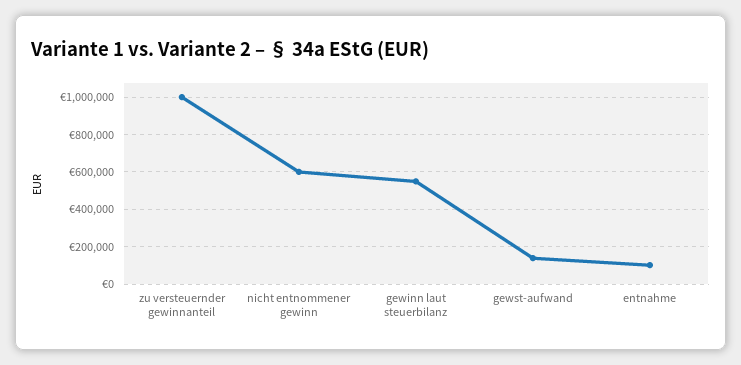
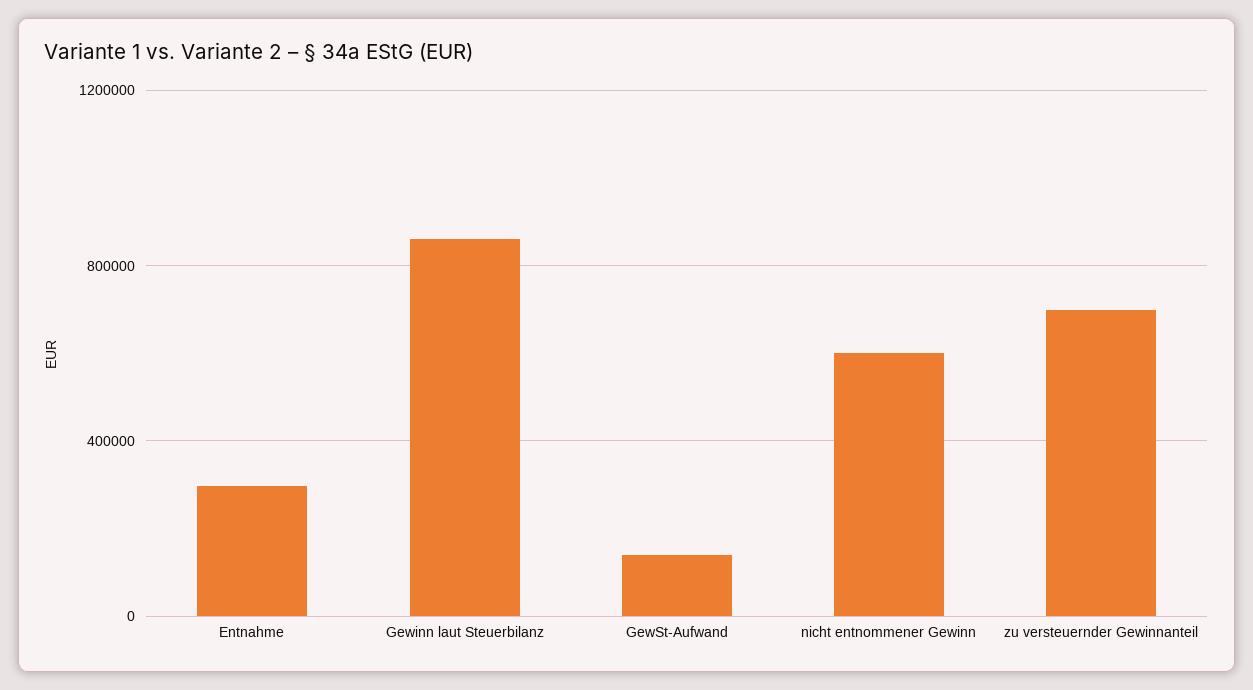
zu versteuernder gewinnanteil: 1000000 -> 700000
gewinn laut steuerbilanz: 550000 -> 850000
entnahme: 100000 -> 300000

